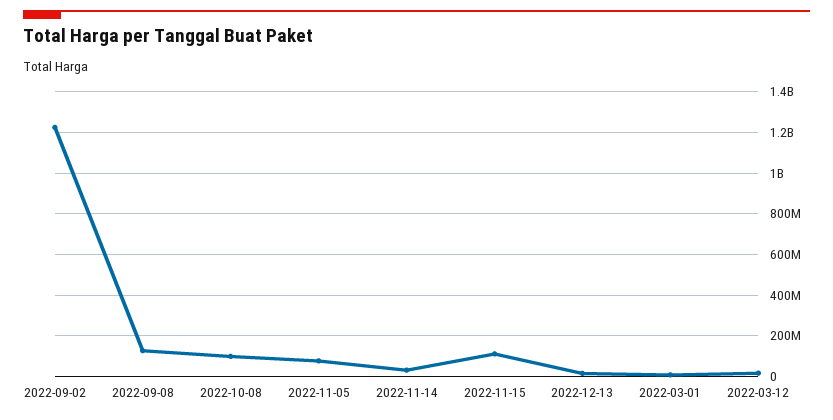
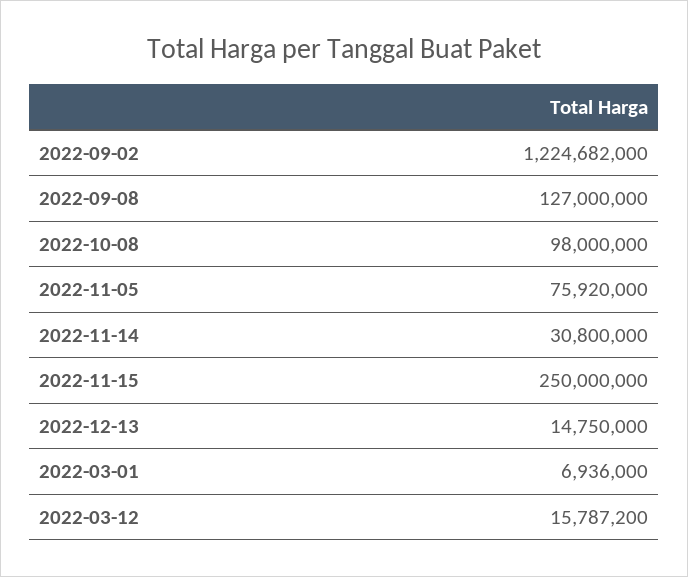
2022-11-15: 100000000 -> 250000000

